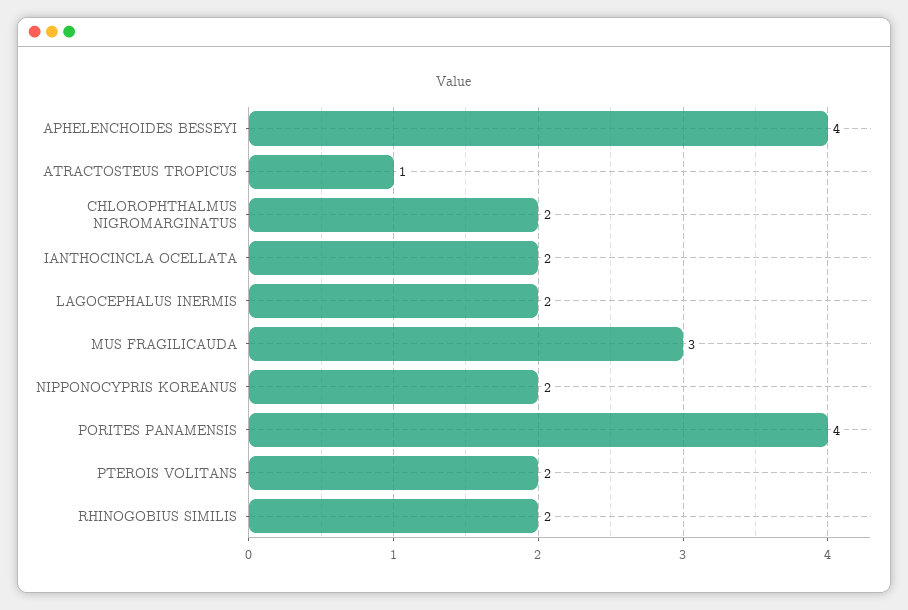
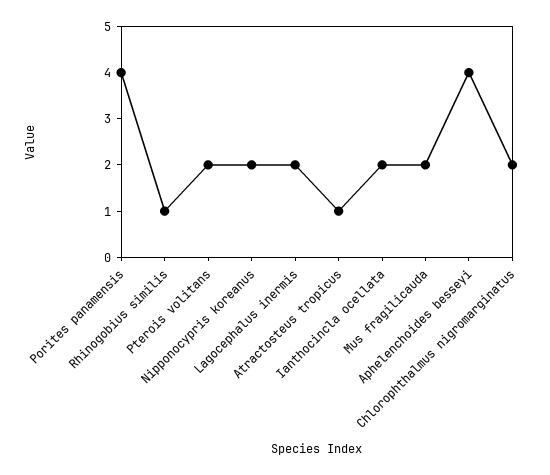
MUS FRAGILICAUDA: 3 -> 2
RHINOGOBIUS SIMILIS: 2 -> 1

